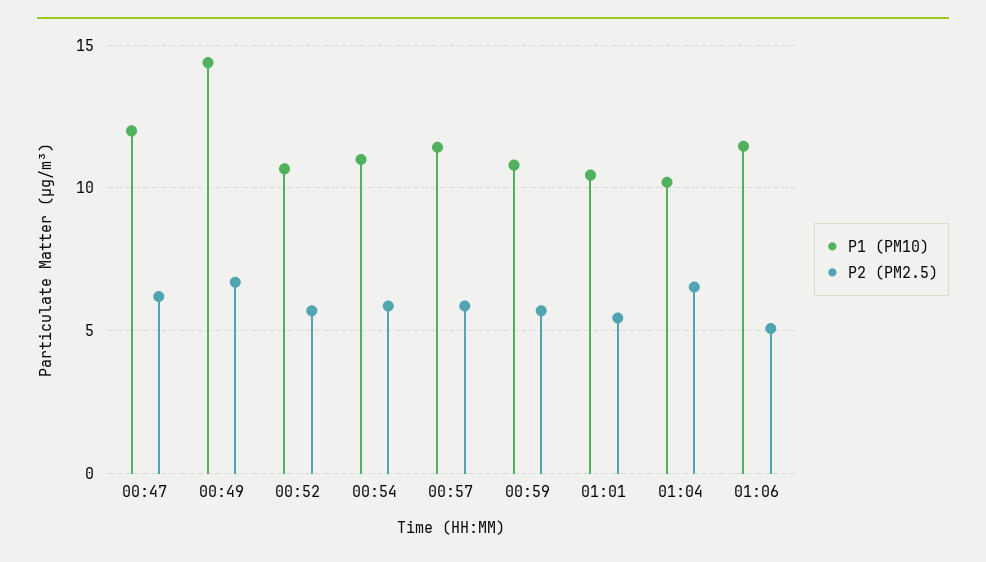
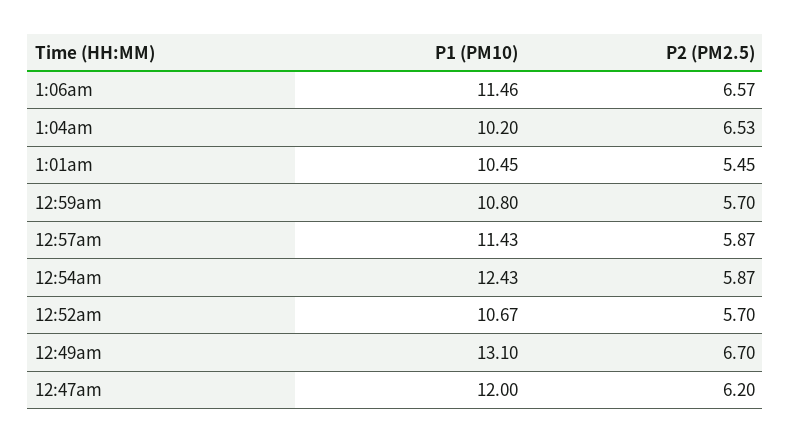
P1 (PM10), 00:49: 14.5 -> 13.1
P1 (PM10), 00:54: 11 -> 12.43
P2 (PM2.5), 01:06: 5 -> 6.57

